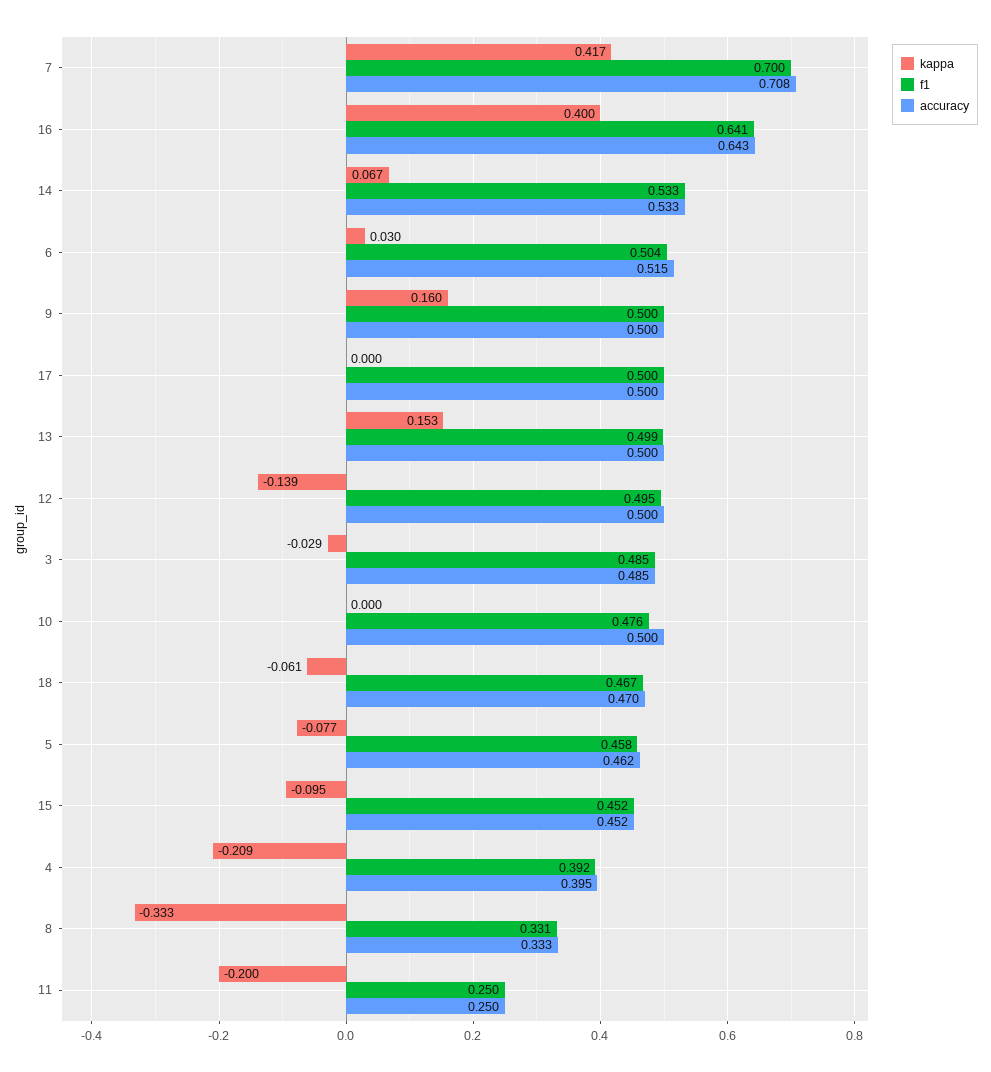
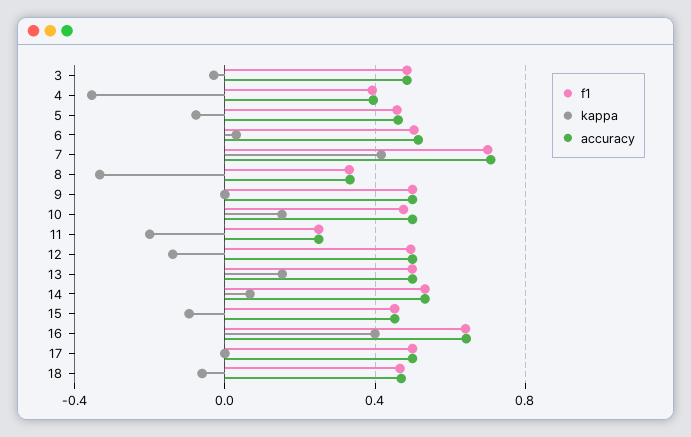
kappa, 9: 0.16 -> 0
kappa, 10: 0 -> 0.15
kappa, 4: -0.209 -> -0.35

